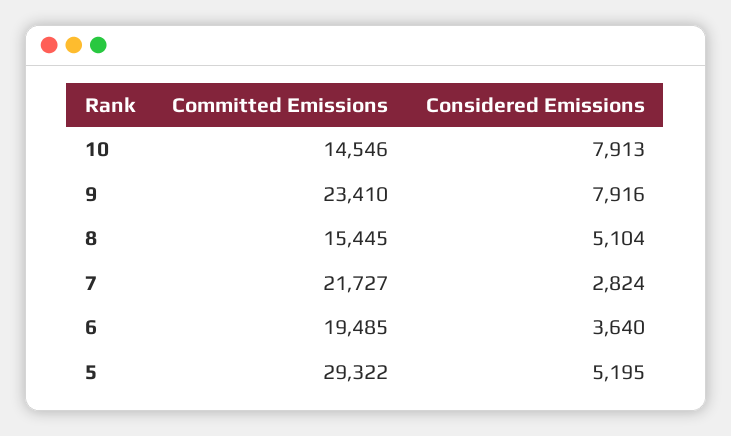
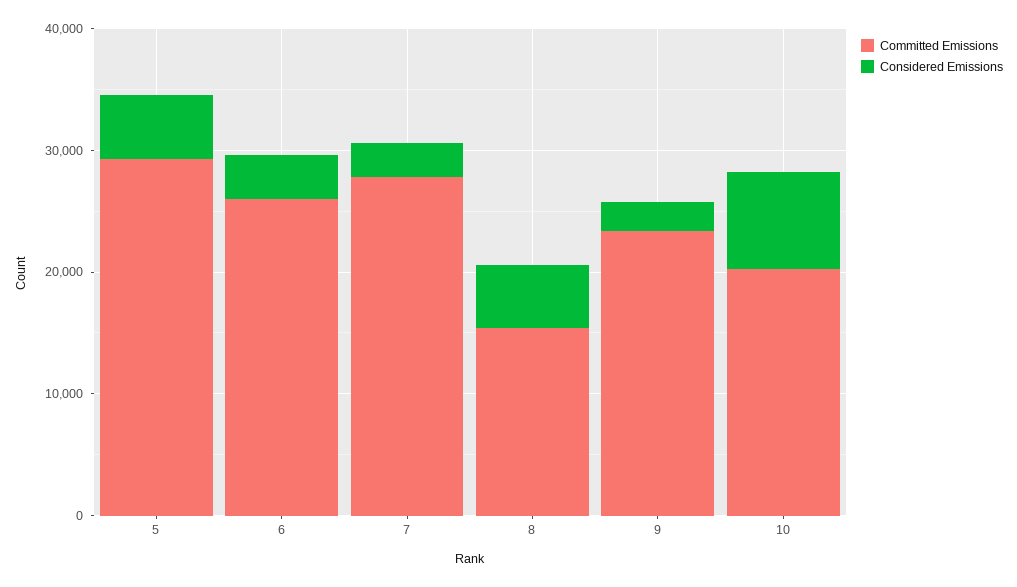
Committed Emissions, 10: 14546 -> 20000
Considered Emissions, 9: 7916 -> 2000
Committed Emissions, 7: 21727 -> 28000
Committed Emissions, 6: 19485 -> 26000

